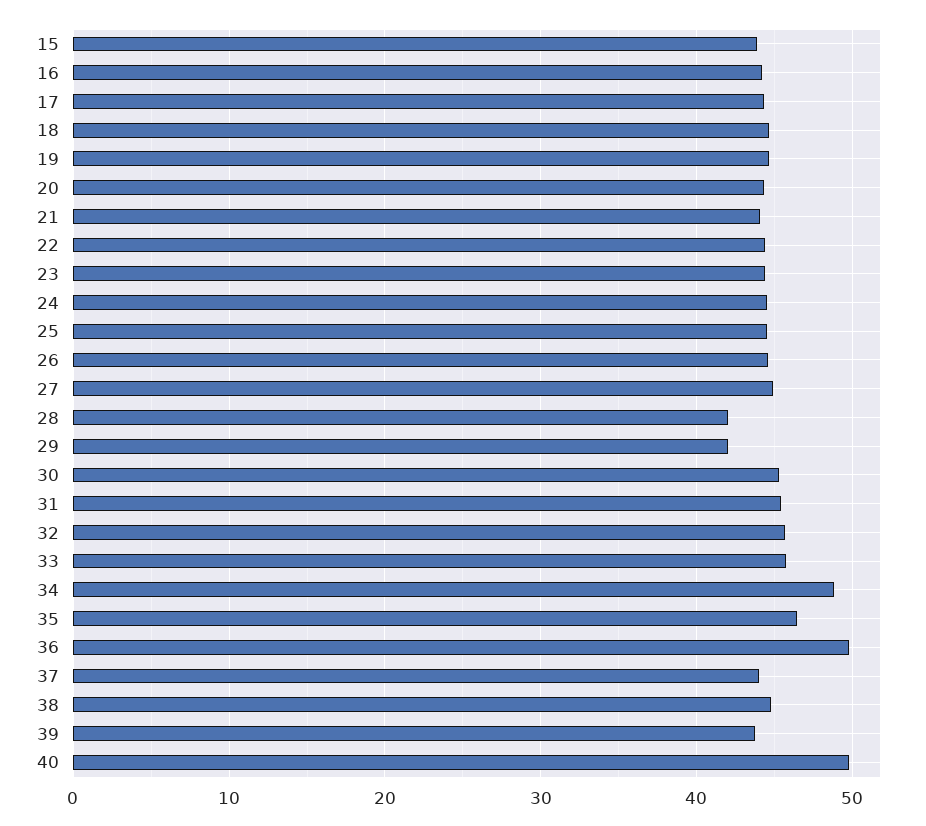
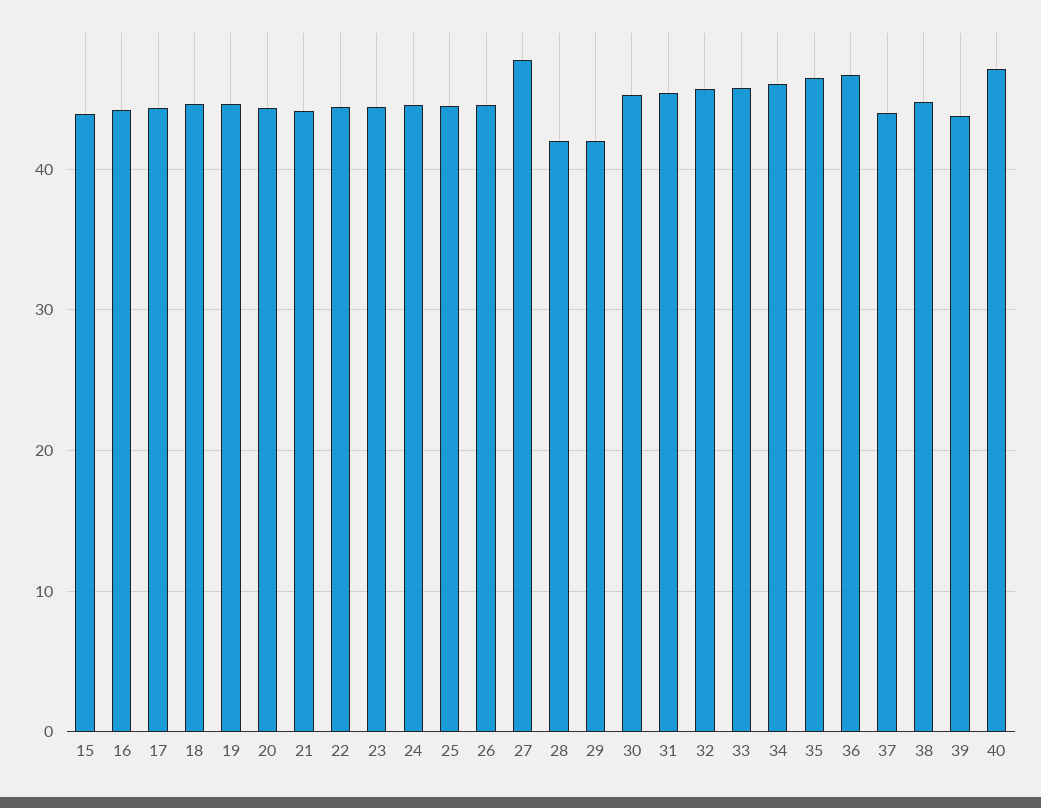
27: 45 -> 48
34: 49 -> 46
36: 50 -> 47
40: 50 -> 47

